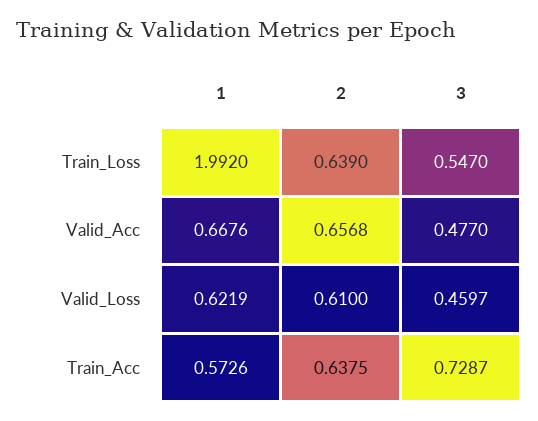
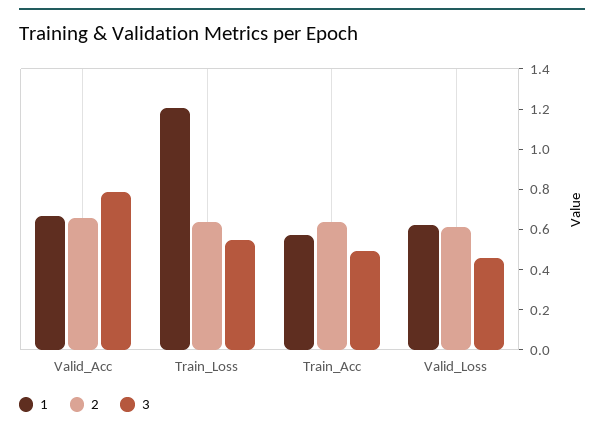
1, Train_Loss: 1.992 -> 1.2
3, Valid_Acc: 0.477 -> 0.8
3, Train_Acc: 0.7287 -> 0.5

